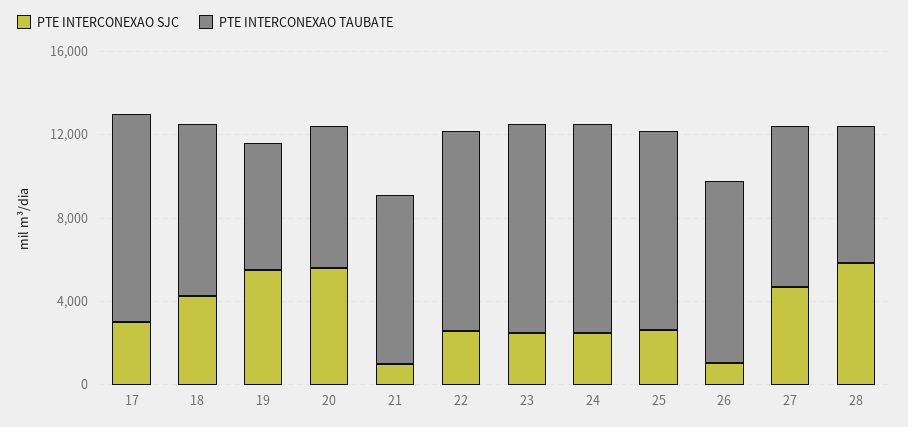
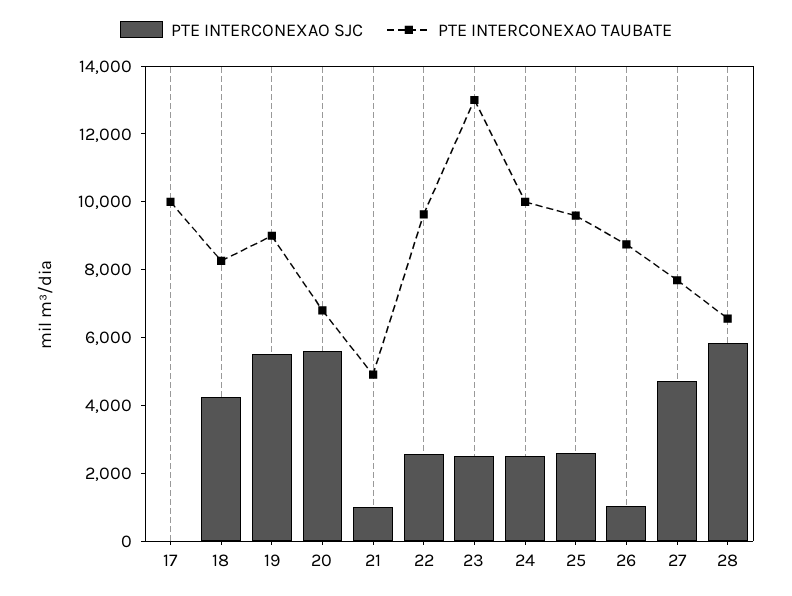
PTE INTERCONEXAO SJC, 17: 3000 -> 0
PTE INTERCONEXAO TAUBATE, 19: 6000 -> 9000
PTE INTERCONEXAO TAUBATE, 21: 8000 -> 5000
PTE INTERCONEXAO TAUBATE, 23: 10000 -> 13000

